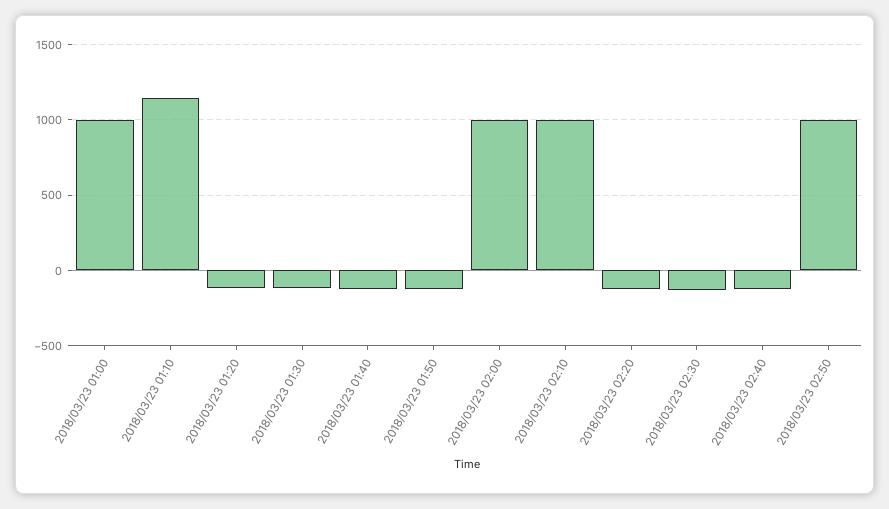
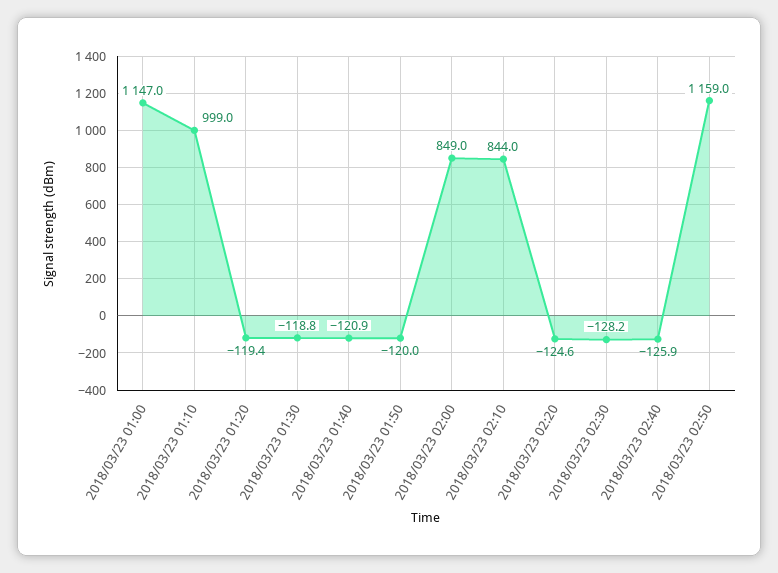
2018/03/23 01:00: 1000 -> 1147
2018/03/23 01:10: 1150 -> 999
2018/03/23 02:00: 1000 -> 849
2018/03/23 02:10: 1000 -> 844
2018/03/23 02:50: 1000 -> 1159

